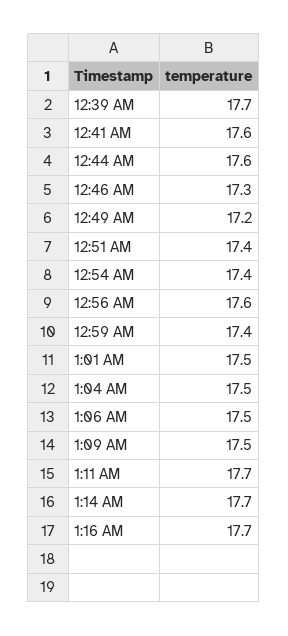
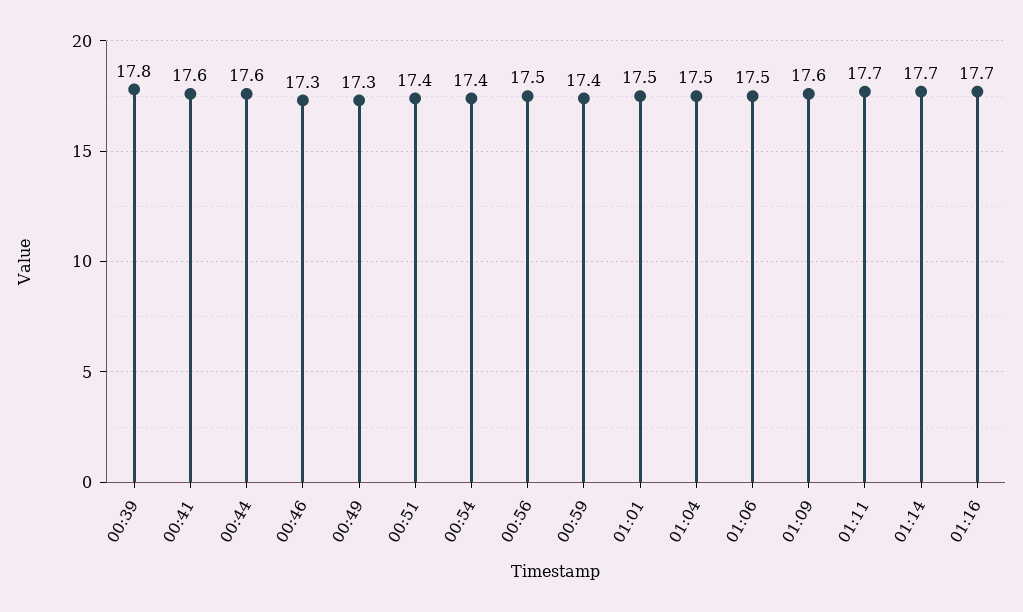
12:39 AM: 17.7 -> 17.8
12:49 AM: 17.2 -> 17.3
12:56 AM: 17.6 -> 17.5
1:09 AM: 17.5 -> 17.6

